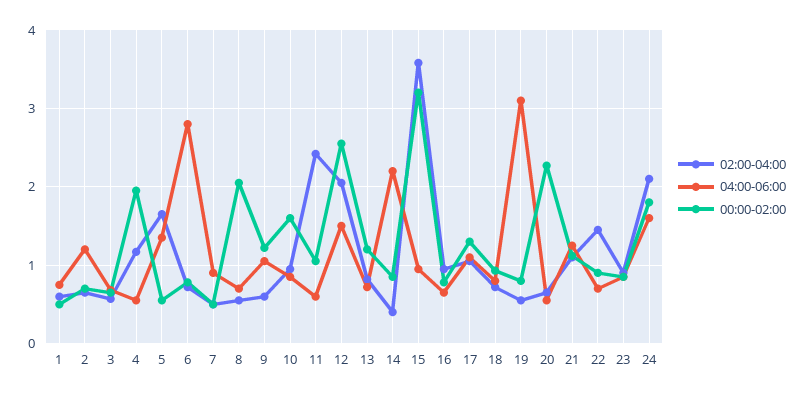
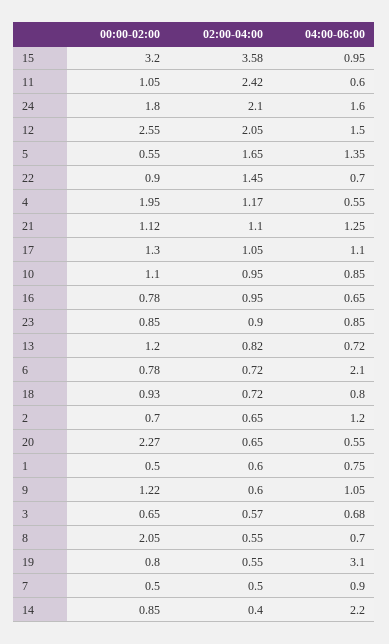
04:00-06:00, 6: 2.8 -> 2.1
00:00-02:00, 10: 1.6 -> 1.1

